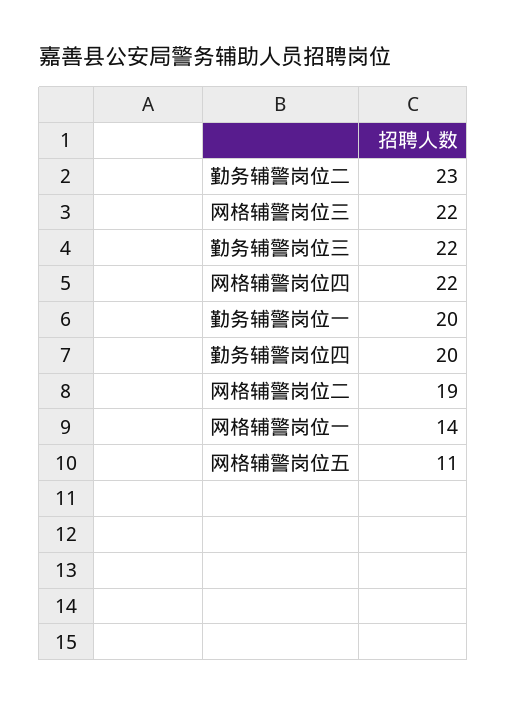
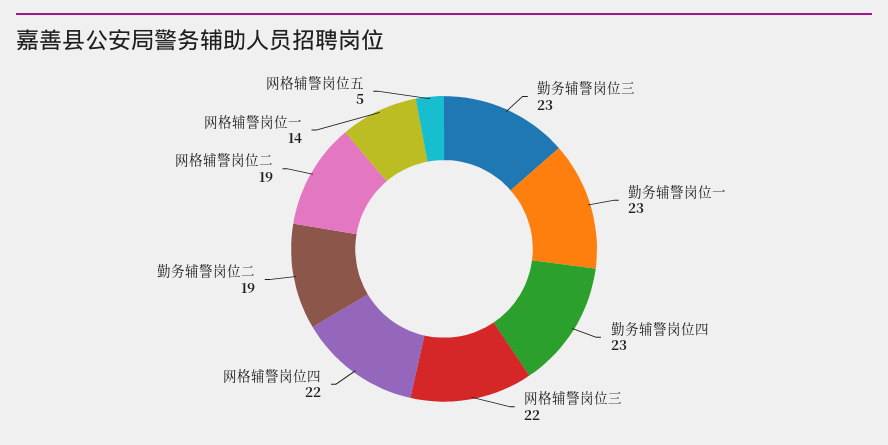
勤务辅警岗位二: 23 -> 19
勤务辅警岗位三: 22 -> 23
勤务辅警岗位一: 20 -> 23
勤务辅警岗位四: 20 -> 23
网格辅警岗位五: 11 -> 5

